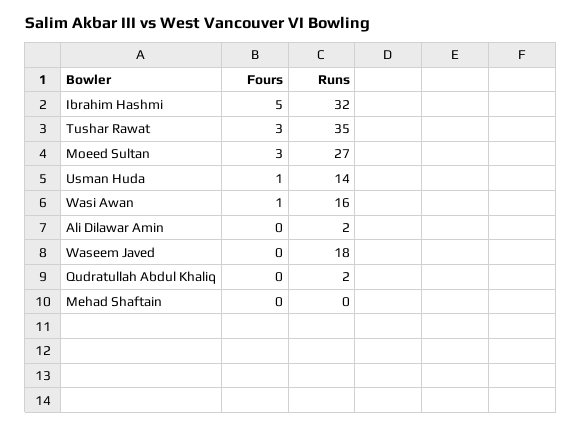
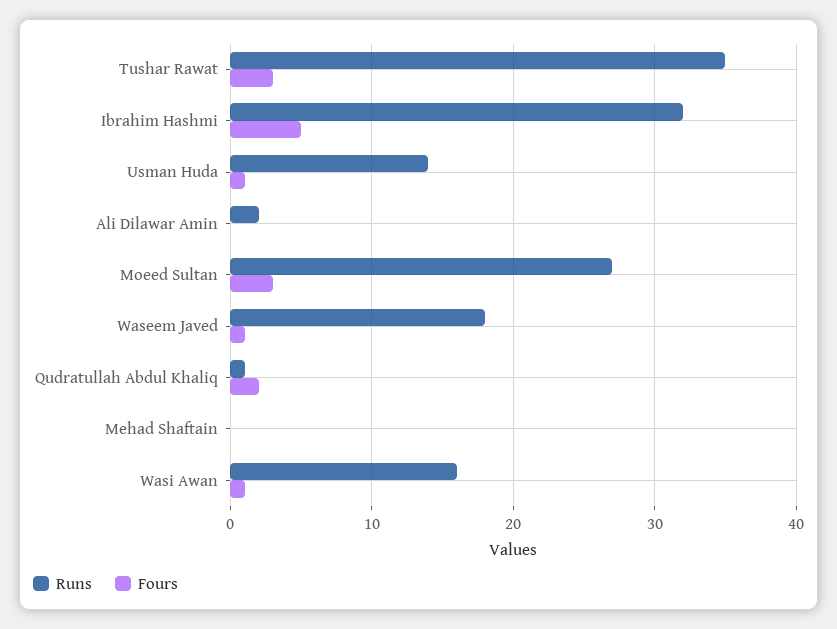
Fours, Waseem Javed: 0 -> 1
Fours, Qudratullah Abdul Khaliq: 0 -> 2
Runs, Qudratullah Abdul Khaliq: 2 -> 1

